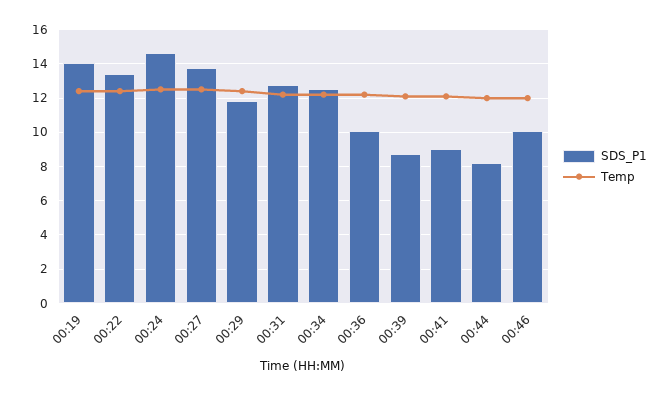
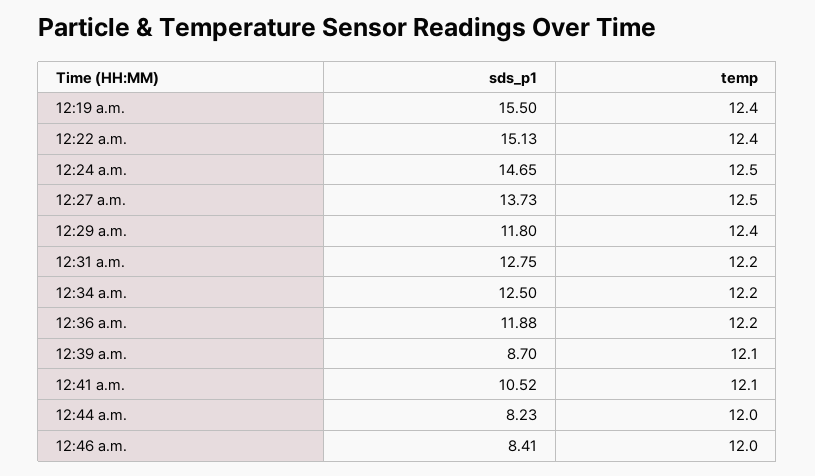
SDS_P1, 00:19: 14 -> 15.5
SDS_P1, 00:22: 13.5 -> 15.13
SDS_P1, 00:36: 10 -> 11.88
SDS_P1, 00:41: 9 -> 10.52
SDS_P1, 00:46: 10 -> 8.41

